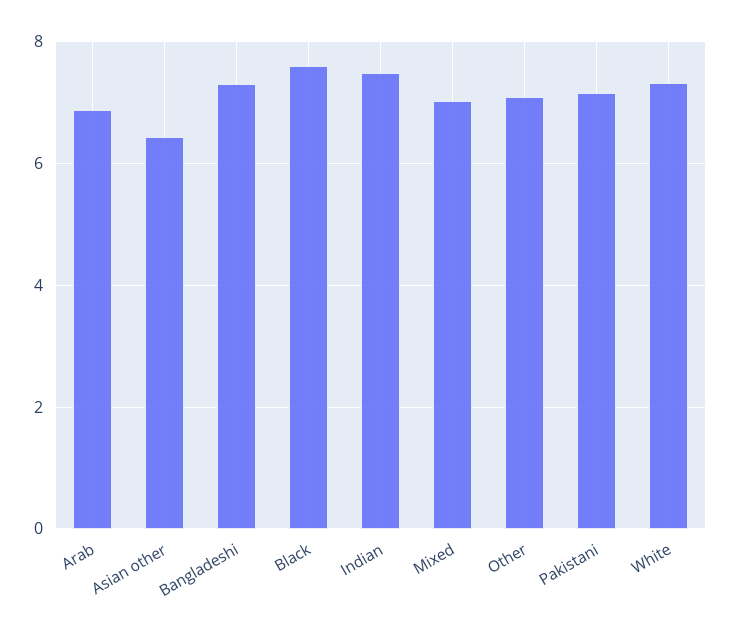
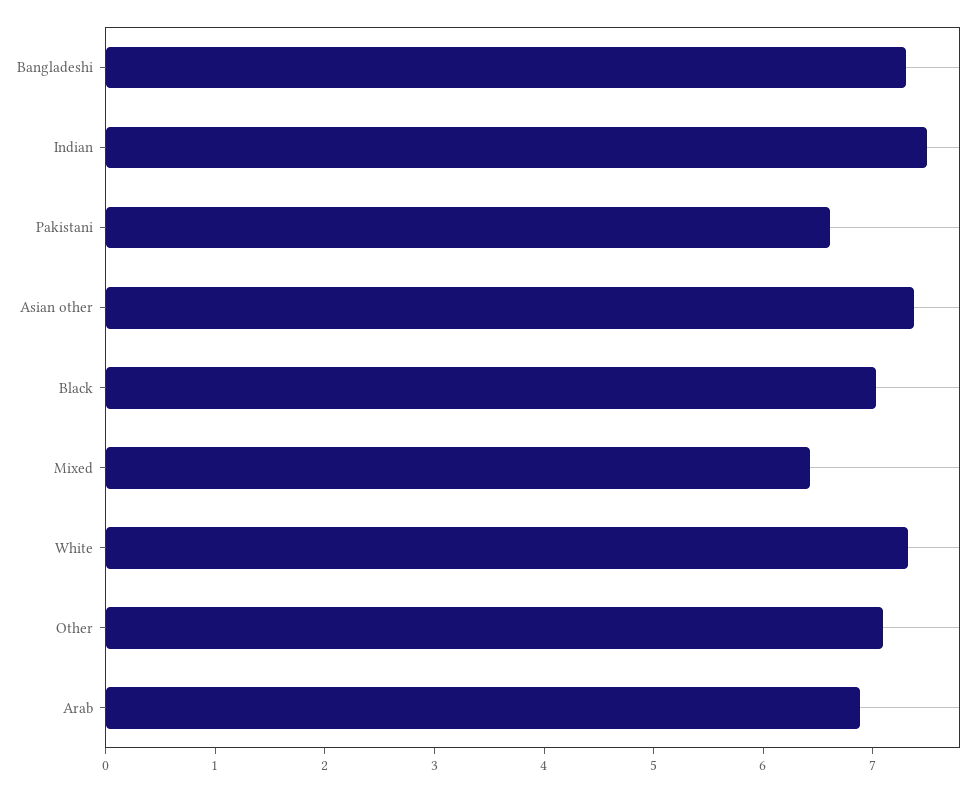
Asian other: 6.4 -> 7.4
Black: 7.6 -> 7
Mixed: 7 -> 6.4
Pakistani: 7.2 -> 6.6

